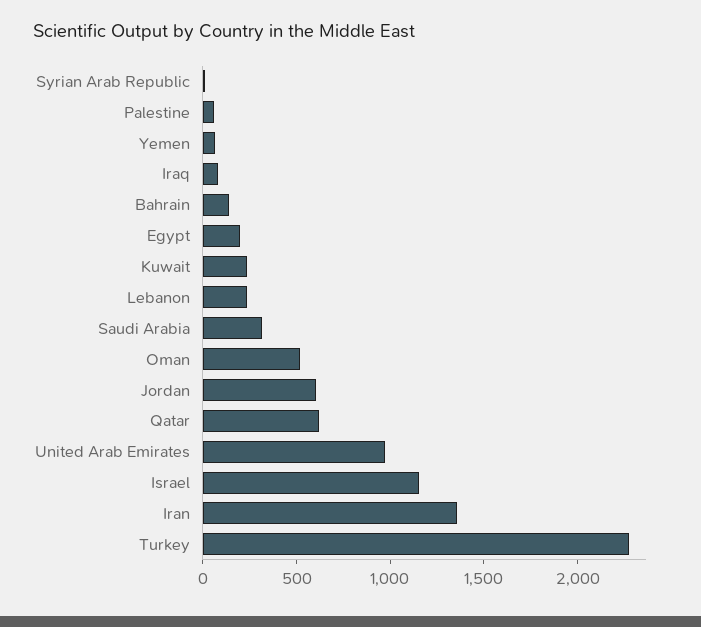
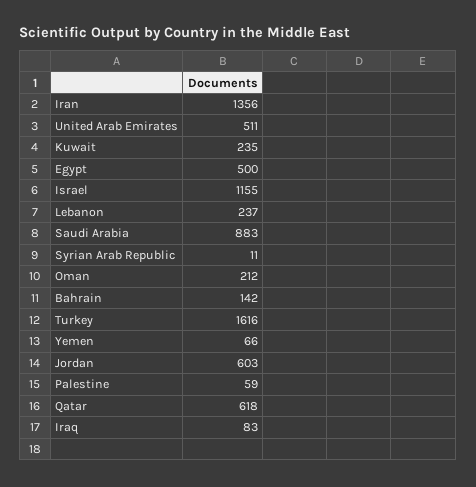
Egypt: 200 -> 500
Saudi Arabia: 300 -> 883
Oman: 500 -> 212
United Arab Emirates: 1000 -> 511
Turkey: 2300 -> 1616

